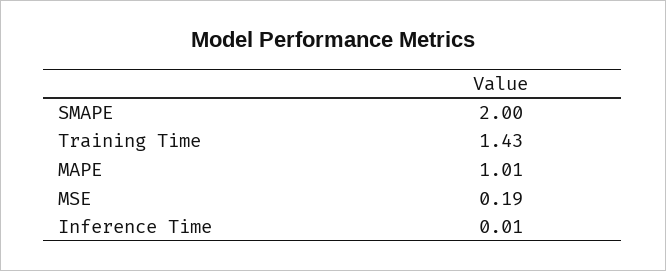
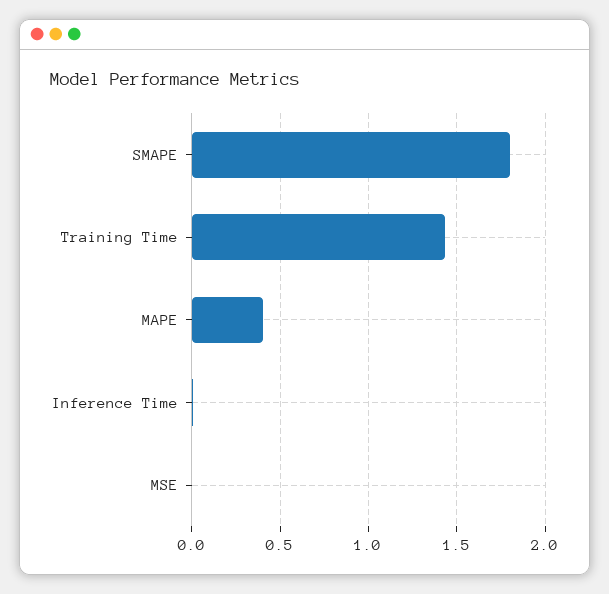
SMAPE: 2 -> 1.8
MAPE: 1.01 -> 0.4
MSE: 0.19 -> 0

